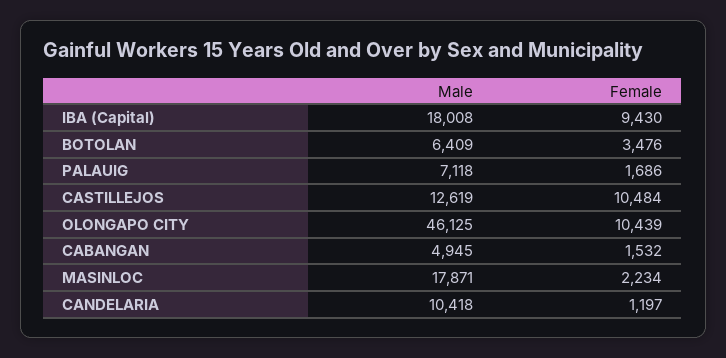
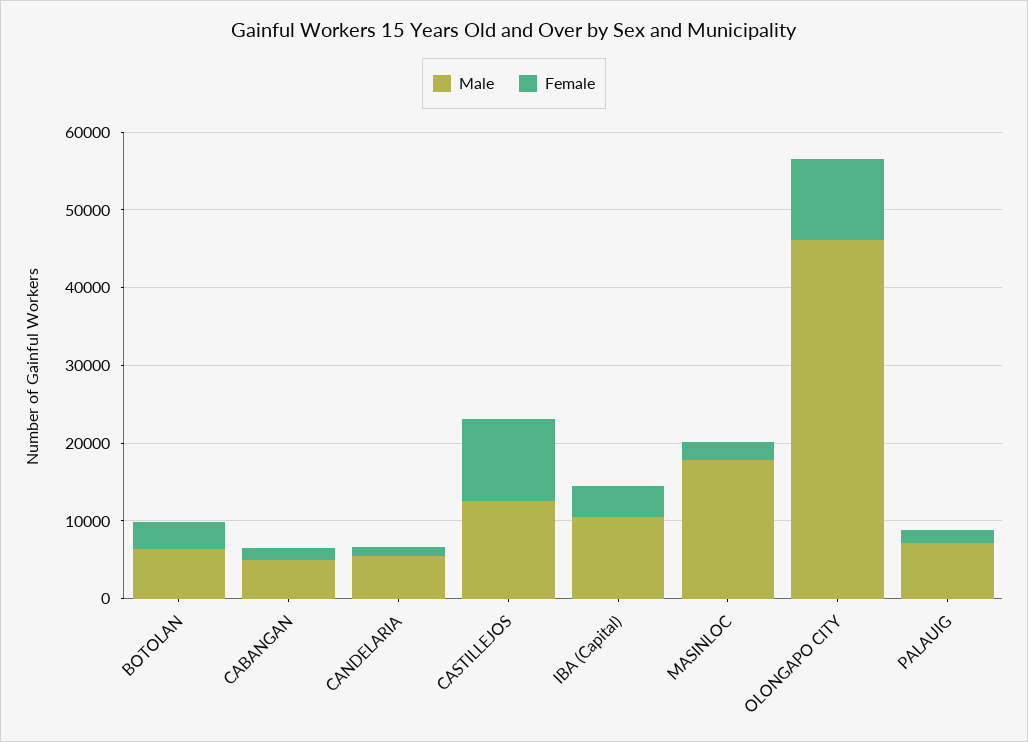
Male, IBA (Capital): 18008 -> 10000
Female, IBA (Capital): 9430 -> 4000
Male, CANDELARIA: 10418 -> 6000

